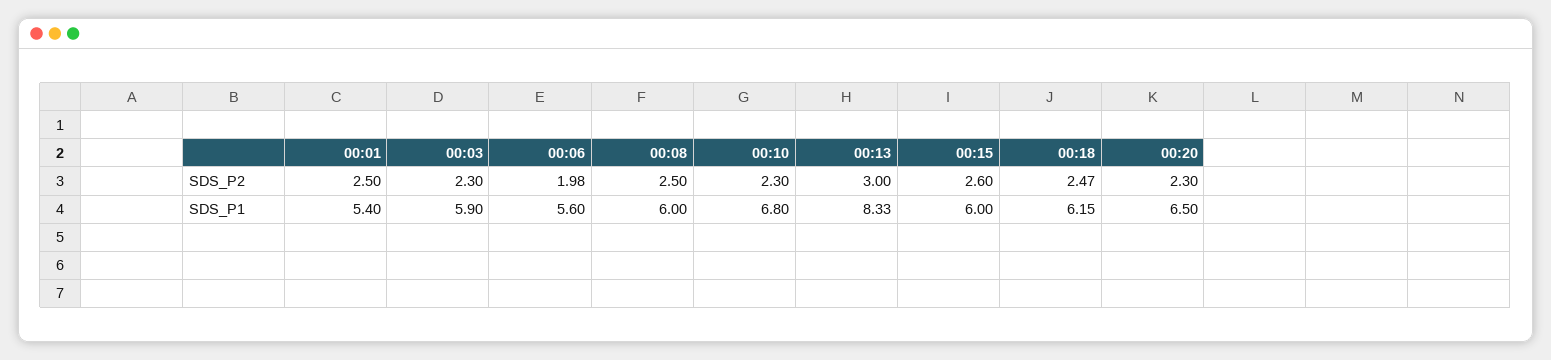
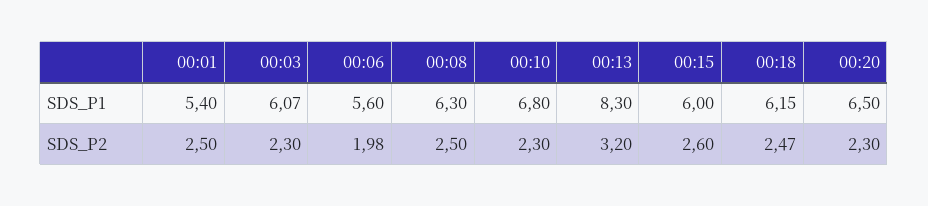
00:13, SDS_P2: 3 -> 3.2
00:03, SDS_P1: 5.9 -> 6.07
00:08, SDS_P1: 6 -> 6.3
00:13, SDS_P1: 8.33 -> 8.3

